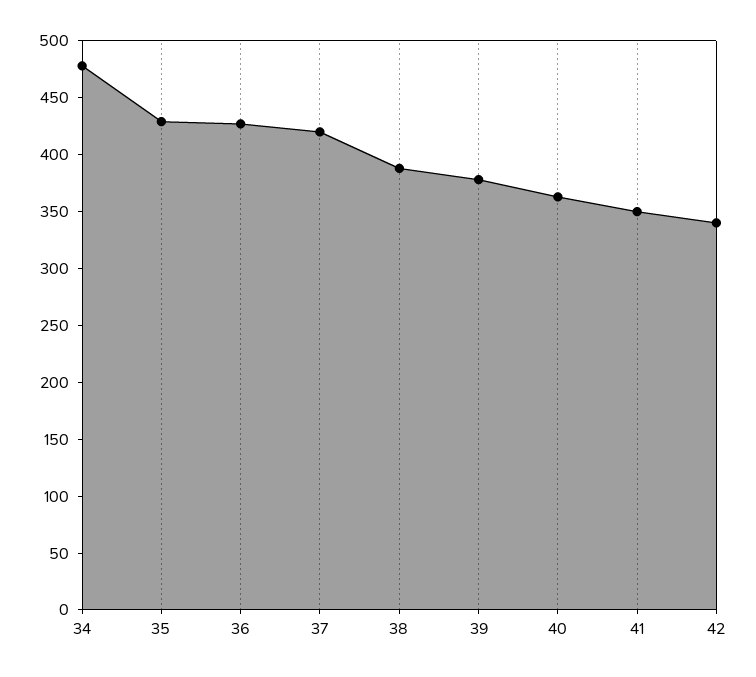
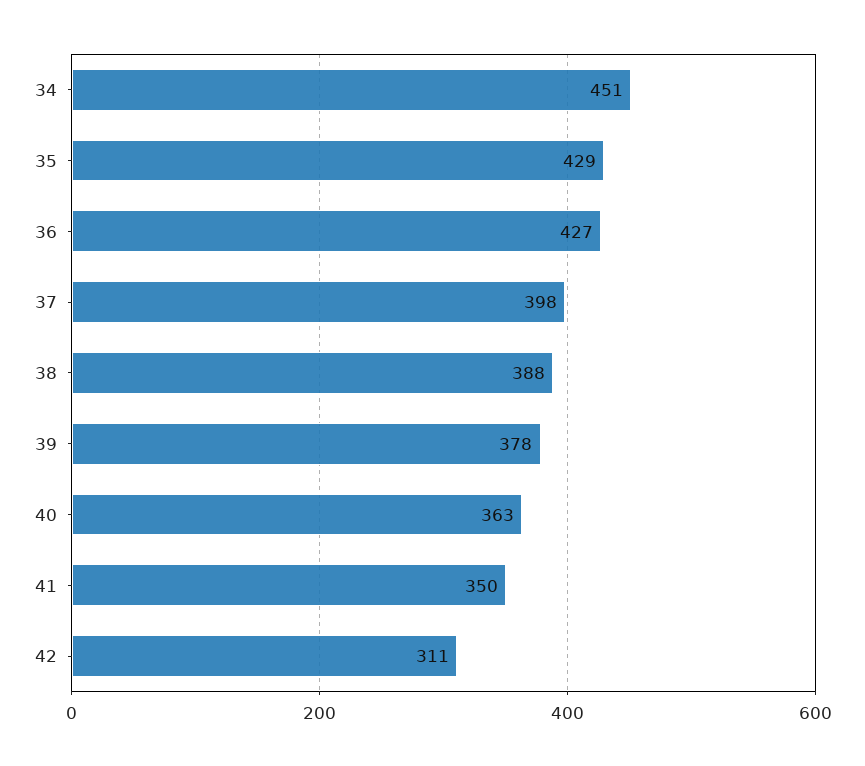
34: 480 -> 451
37: 420 -> 398
42: 340 -> 311

